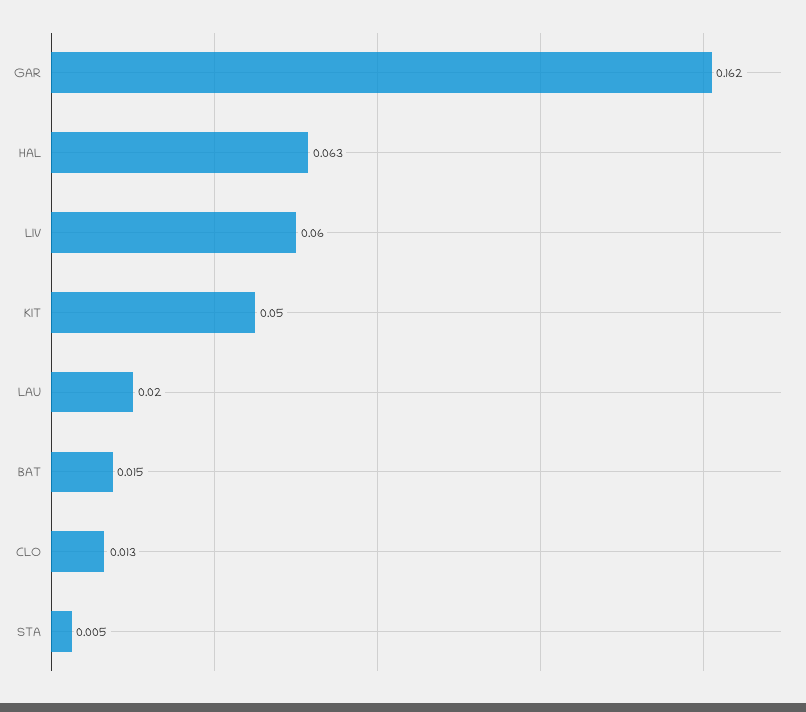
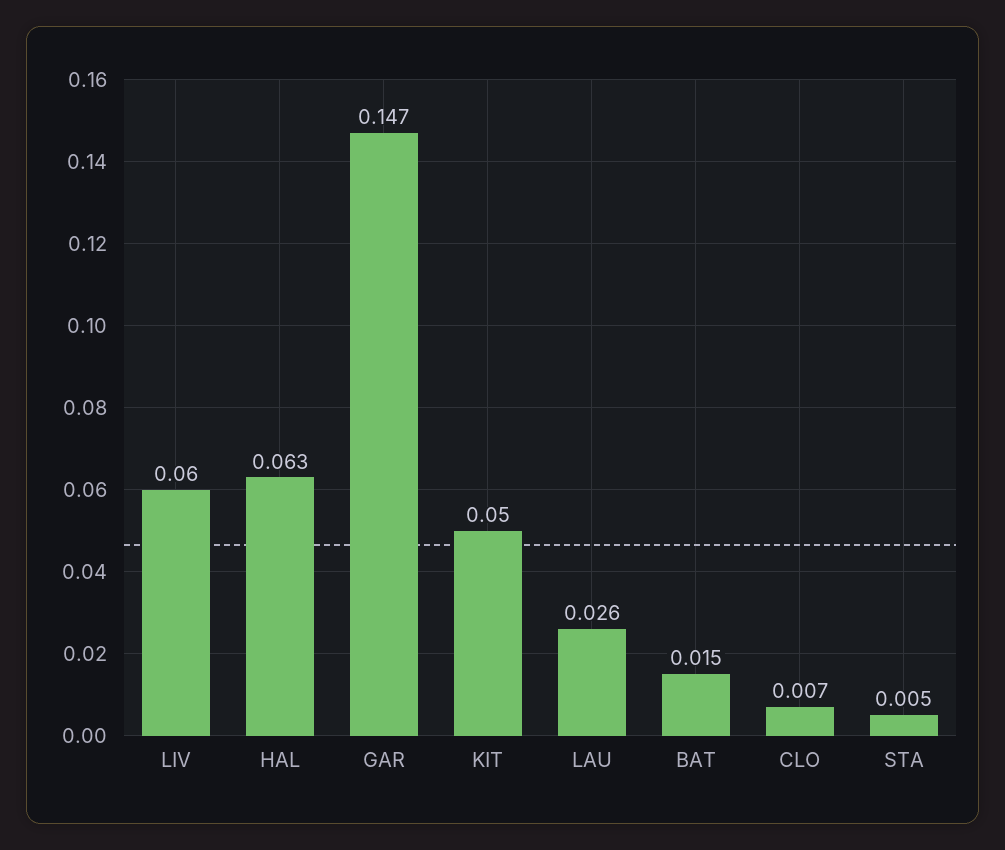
GAR: 0.162 -> 0.147
LAU: 0.02 -> 0.026
CLO: 0.013 -> 0.007

